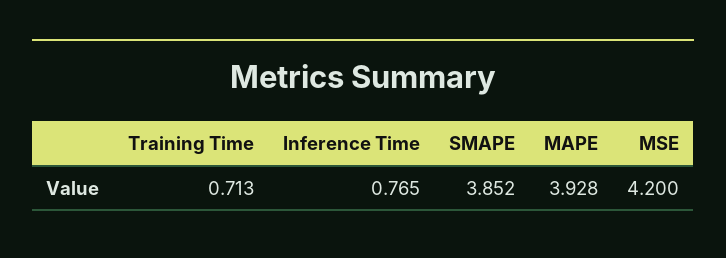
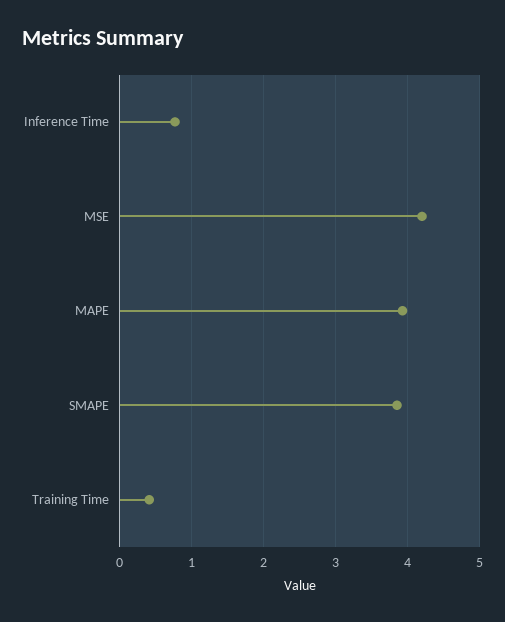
Training Time: 0.713 -> 0.4

